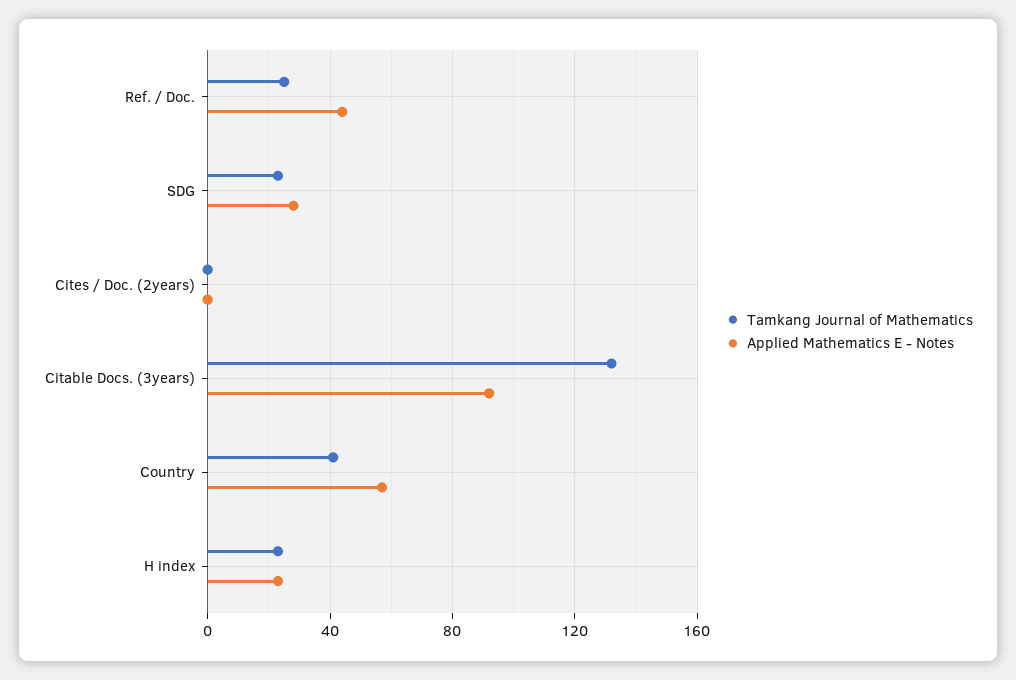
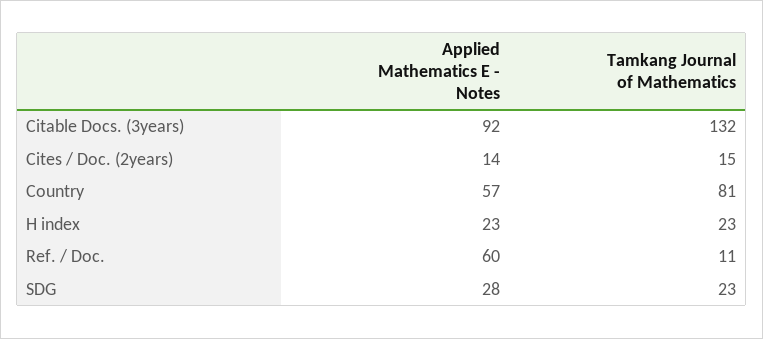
Tamkang Journal of Mathematics, Ref. / Doc.: 25 -> 11
Applied Mathematics E - Notes, Ref. / Doc.: 45 -> 60
Tamkang Journal of Mathematics, Cites / Doc. (2years): 0 -> 15
Applied Mathematics E - Notes, Cites / Doc. (2years): 0 -> 14
Tamkang Journal of Mathematics, Country: 40 -> 81

